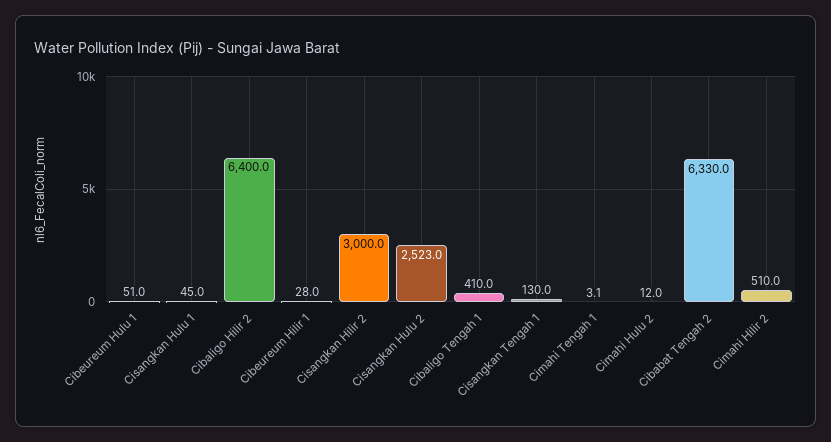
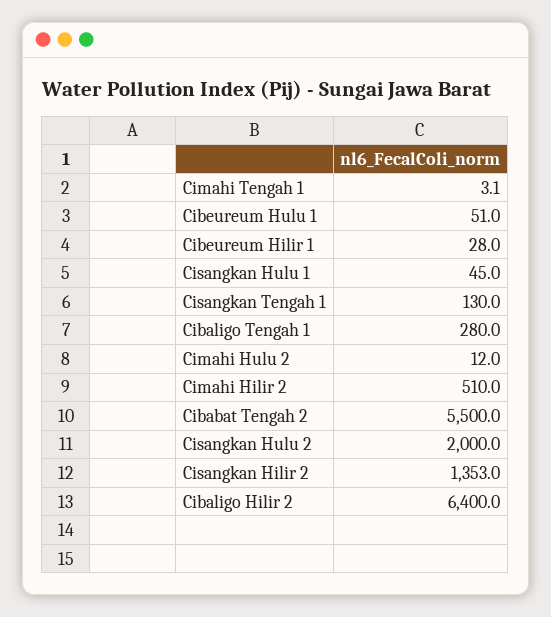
Cisangkan Hilir 2: 3000 -> 1353
Cisangkan Hulu 2: 2523 -> 2000
Cibaligo Tengah 1: 410 -> 280
Cibabat Tengah 2: 6330 -> 5500

